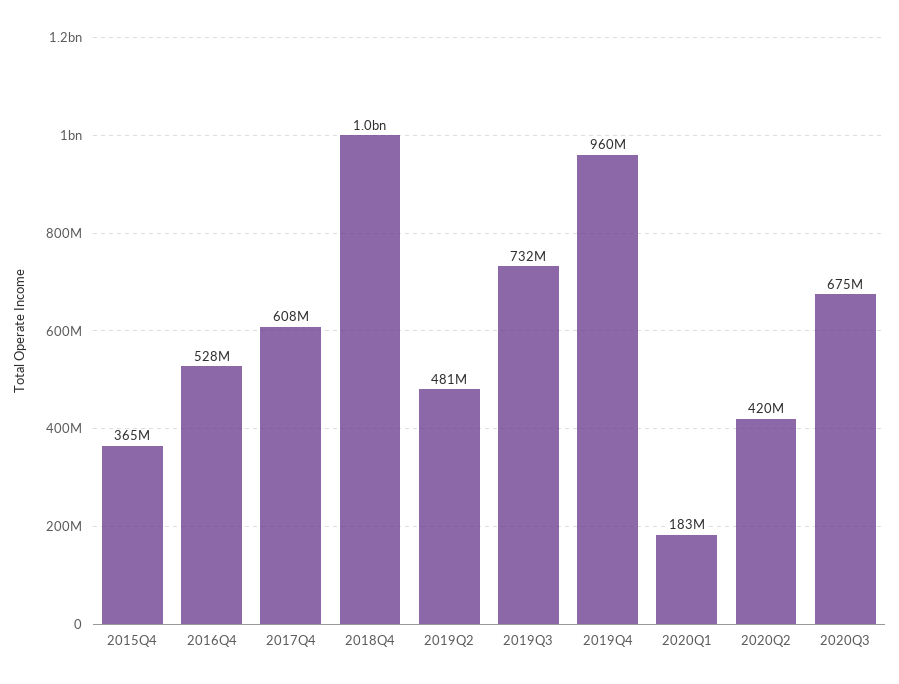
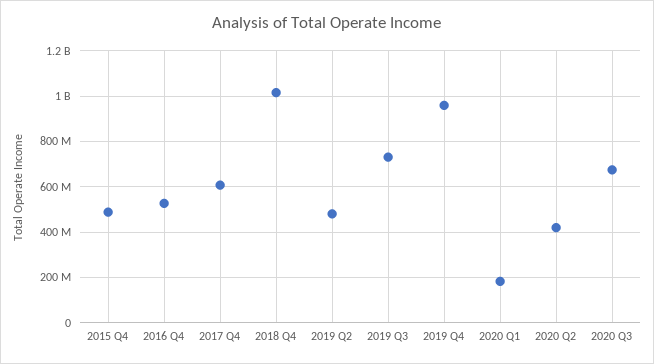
2015Q4: 365000000 -> 500000000

